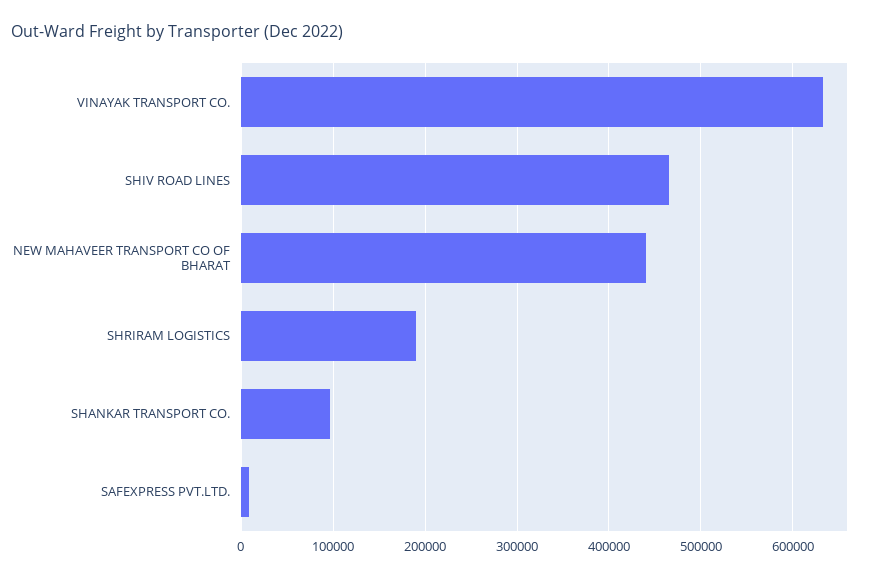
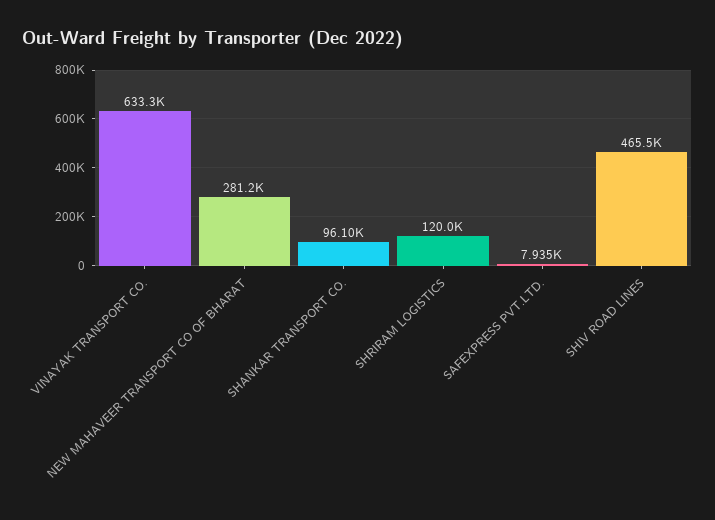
NEW MAHAVEER TRANSPORT CO OF BHARAT: 440000 -> 281200
SHRIRAM LOGISTICS: 190000 -> 120000

